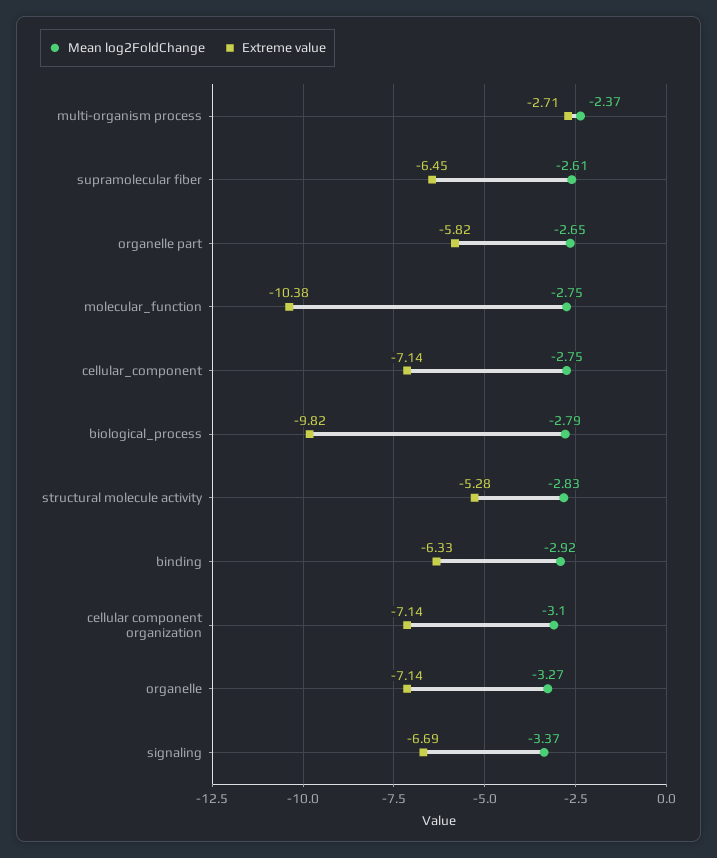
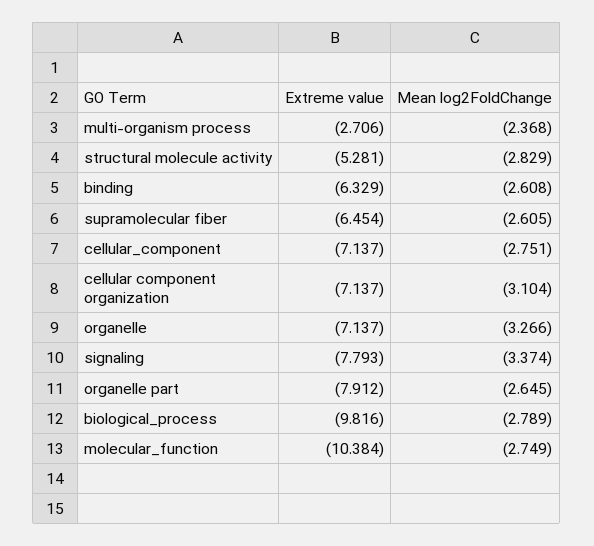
Extreme value, organelle part: -5.82 -> -7.912
Mean log2FoldChange, binding: -2.92 -> -2.608
Extreme value, signaling: -6.69 -> -7.793

